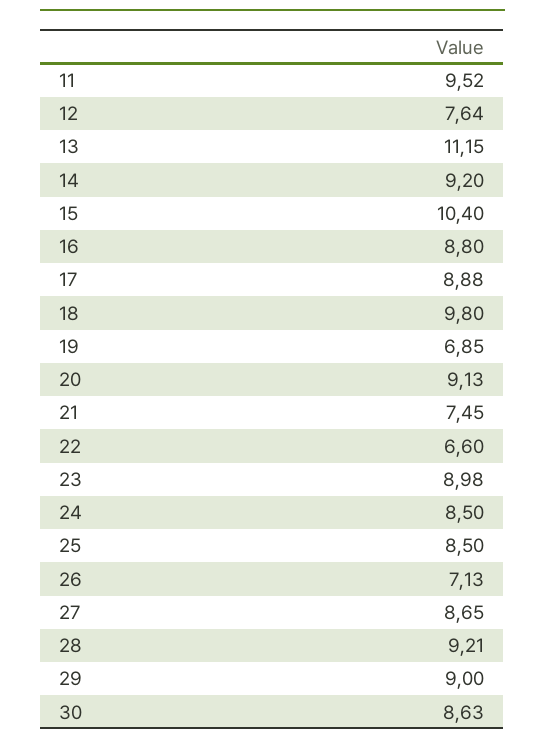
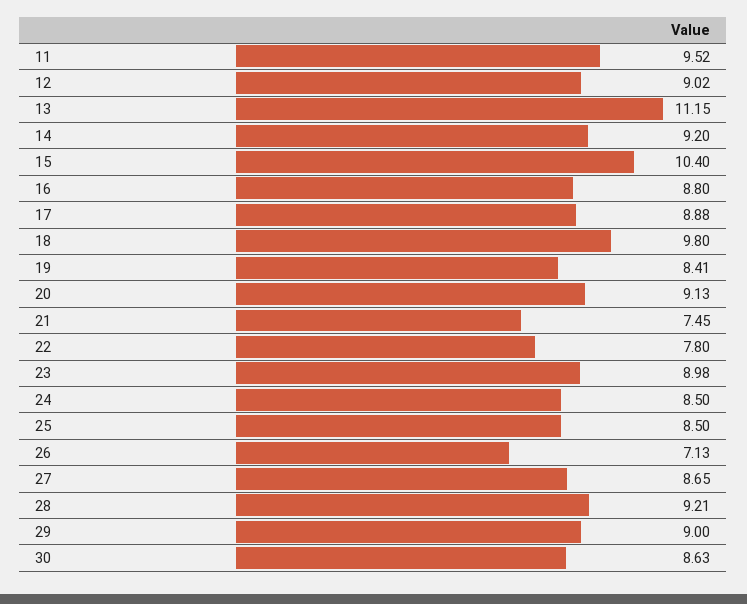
12: 7.64 -> 9.02
19: 6.85 -> 8.41
22: 6.6 -> 7.8

